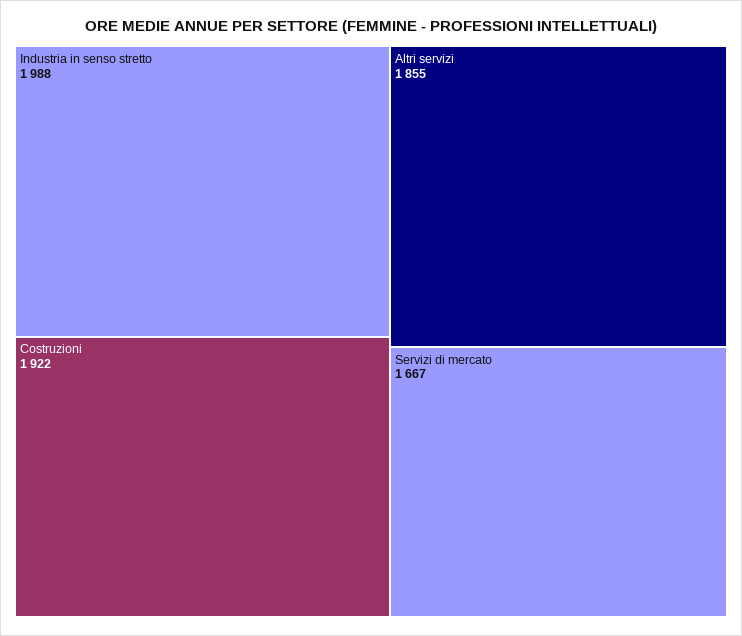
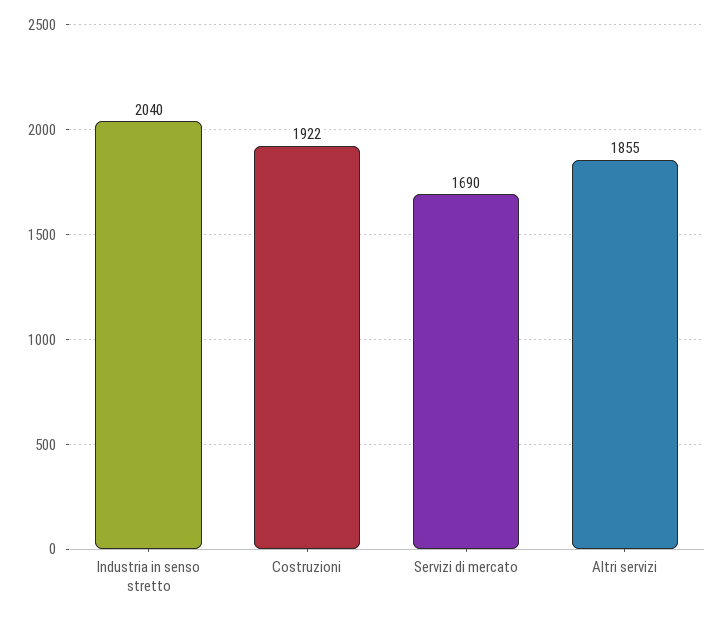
Industria in senso stretto: 1988 -> 2040
Servizi di mercato: 1667 -> 1690

